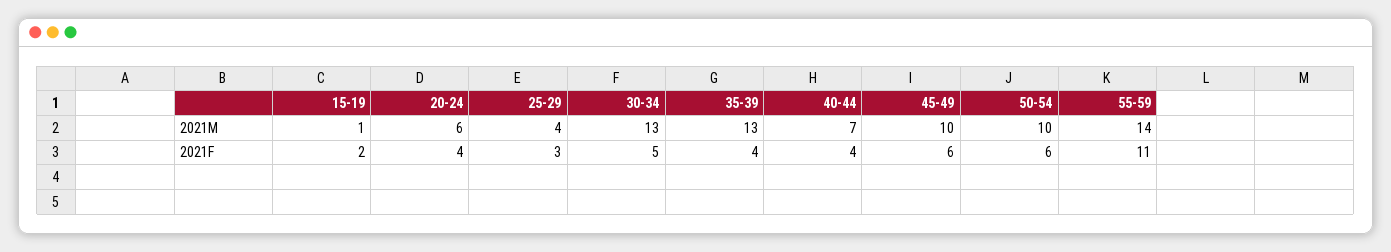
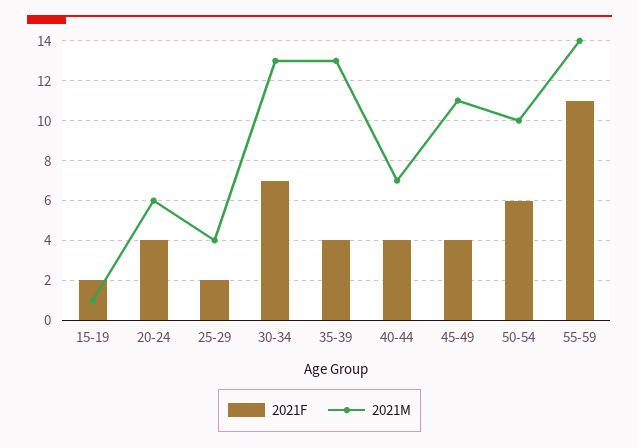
2021M, 45-49: 10 -> 11
2021F, 25-29: 3 -> 2
2021F, 30-34: 5 -> 7
2021F, 45-49: 6 -> 4

